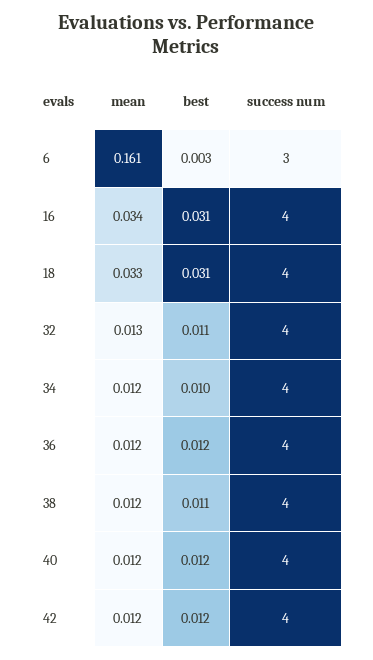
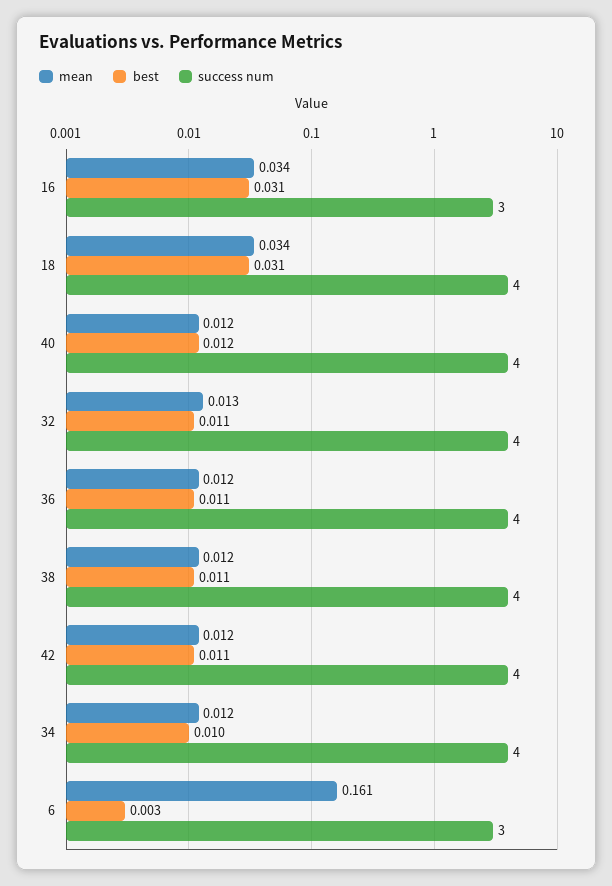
success num, 16: 4 -> 3
mean, 18: 0.033 -> 0.034
best, 36: 0.012 -> 0.011
best, 42: 0.012 -> 0.011

